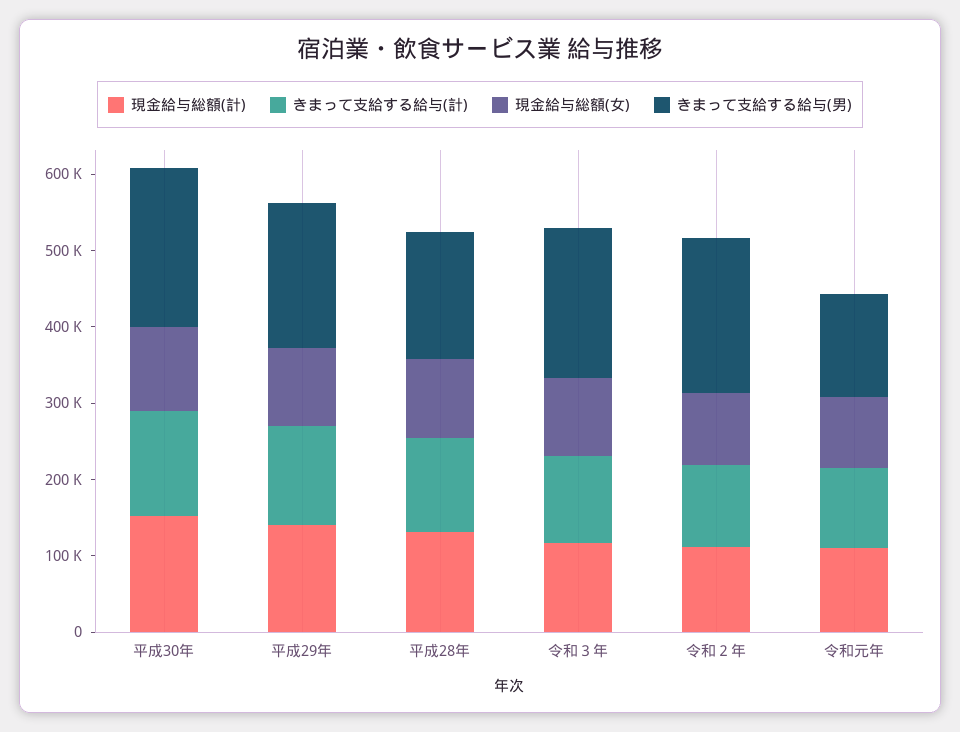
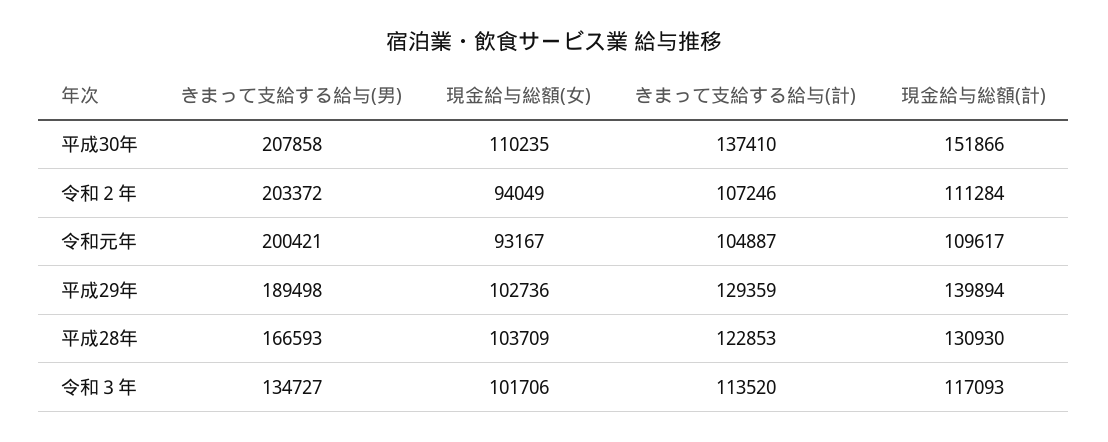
きまって支給する給与(男), 令和３年: 200000 -> 134727
きまって支給する給与(男), 令和元年: 140000 -> 200421

